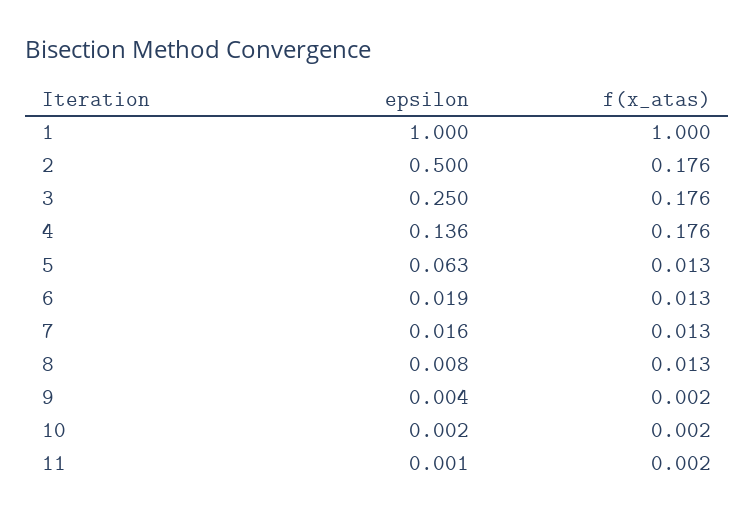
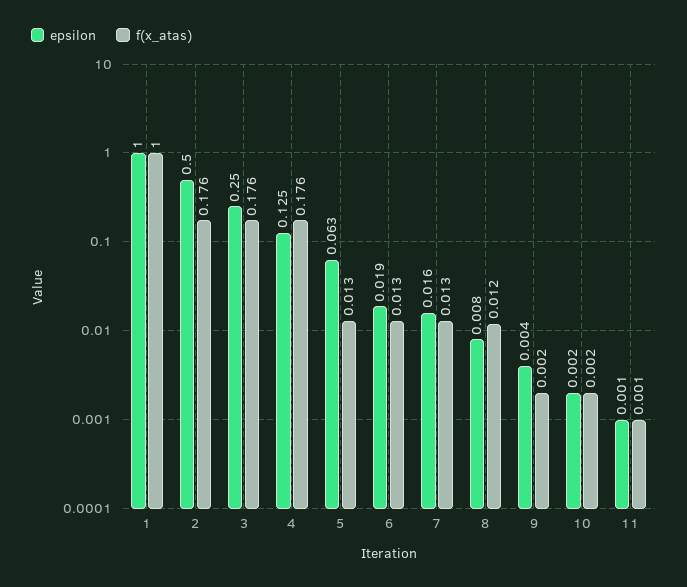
epsilon, 4: 0.136 -> 0.125
f(x_atas), 8: 0.013 -> 0.012
f(x_atas), 11: 0.002 -> 0.001

